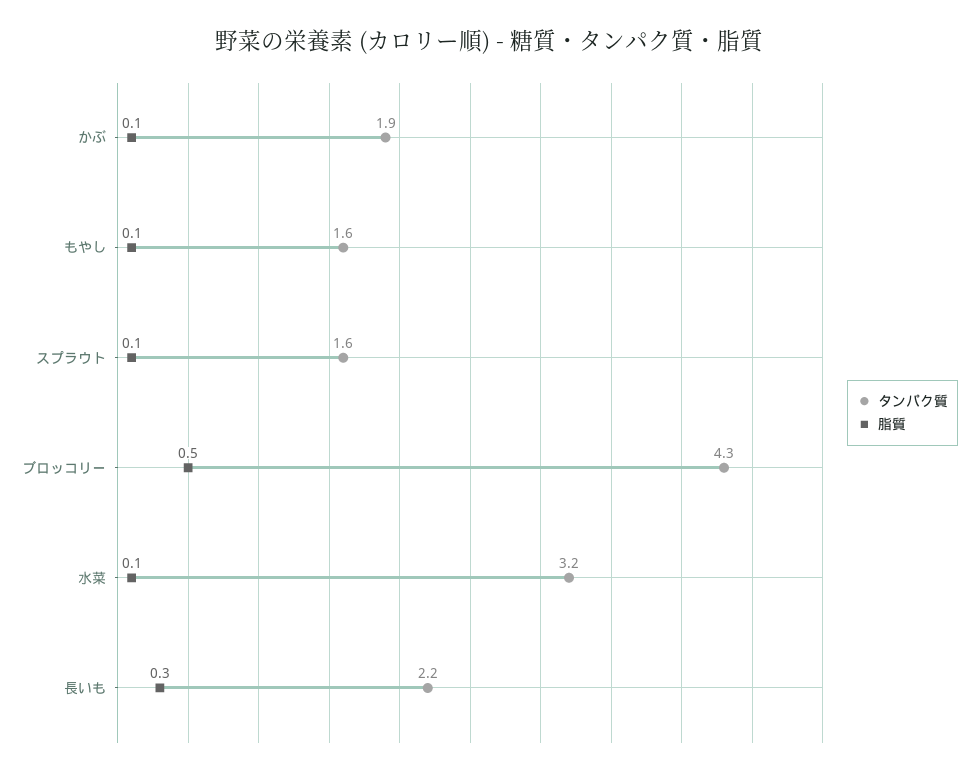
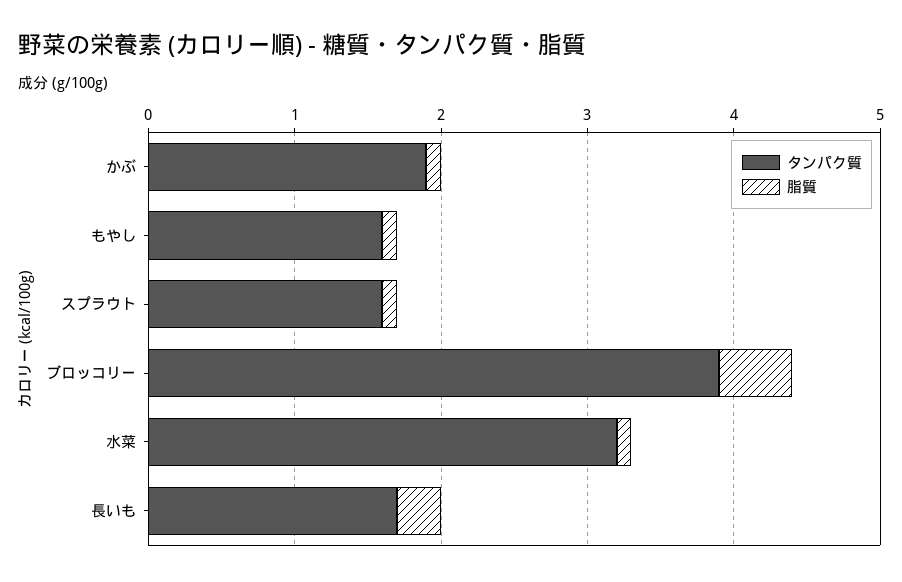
タンパク質, ブロッコリー: 4.3 -> 3.9
タンパク質, 長いも: 2.2 -> 1.7

